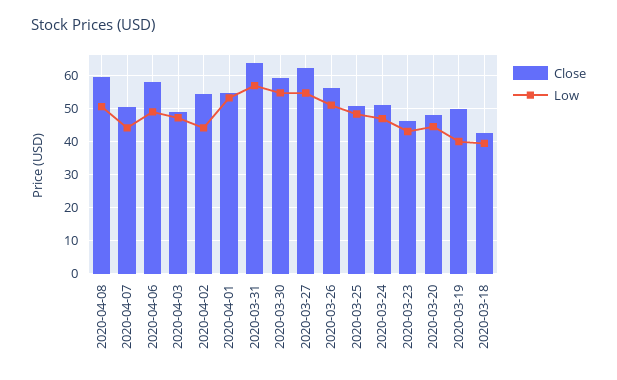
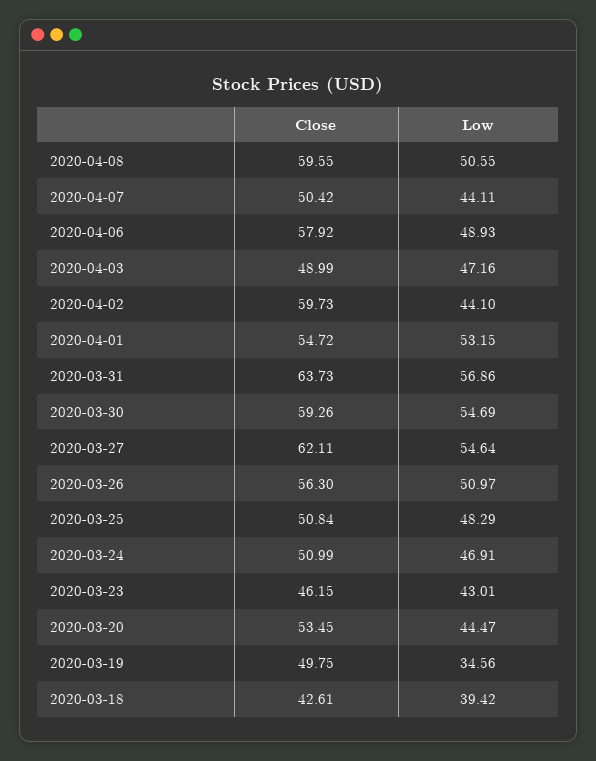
Close, 2020-04-02: 54 -> 59.73
Close, 2020-03-20: 48 -> 53.45
Low, 2020-03-19: 40 -> 34.56

